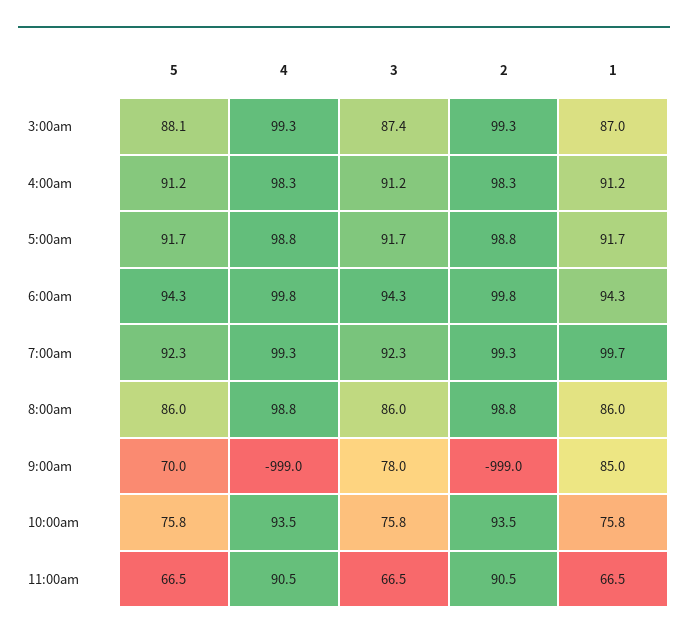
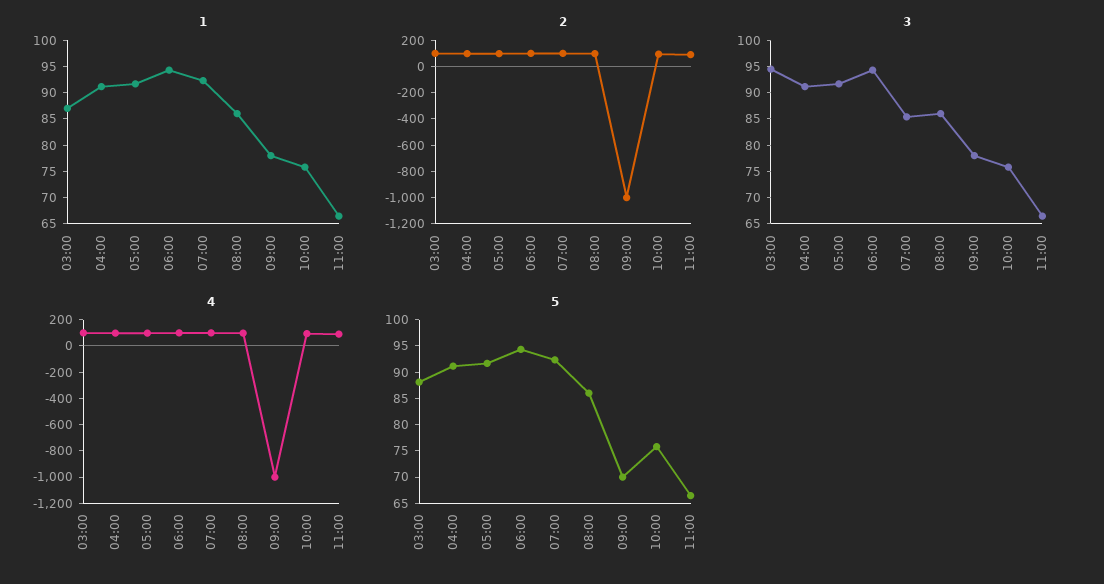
3, 3:00am: 87.4 -> 95
3, 7:00am: 92.3 -> 85
1, 7:00am: 99.7 -> 92.5
1, 9:00am: 85 -> 77.5

